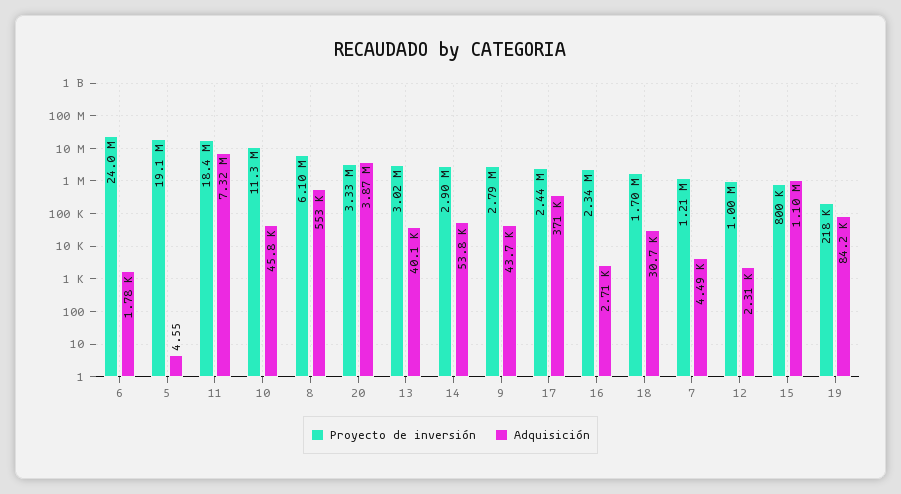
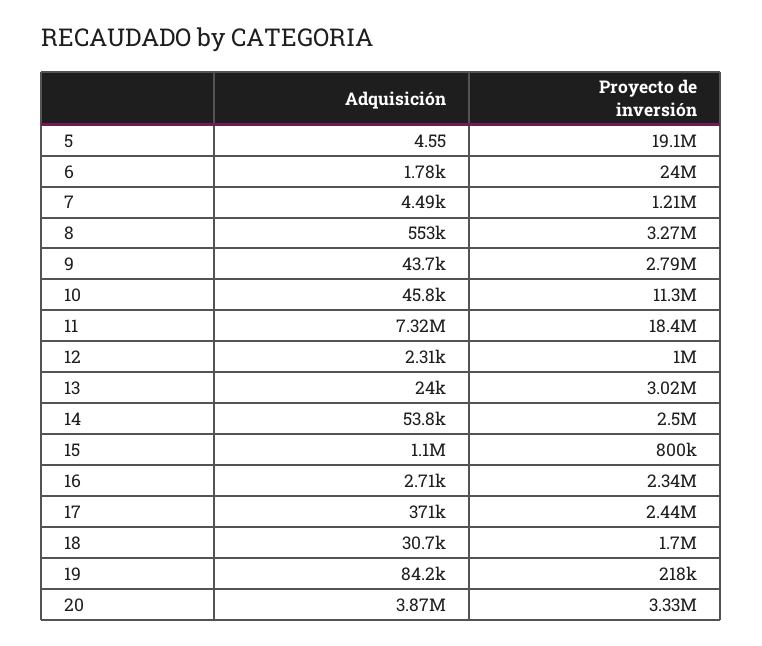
Proyecto de inversión, 8: 6100000 -> 3270000
Adquisición, 13: 40100 -> 24000
Proyecto de inversión, 14: 2900000 -> 2500000

